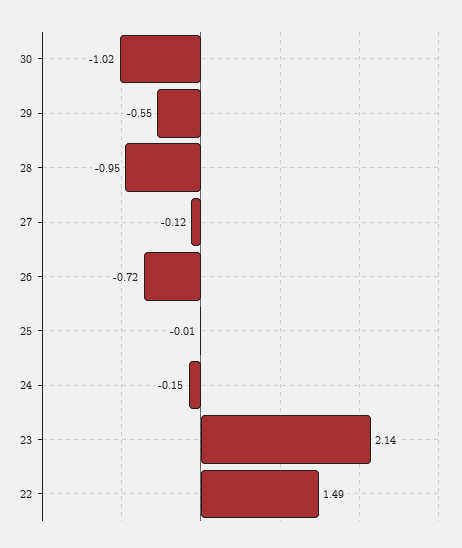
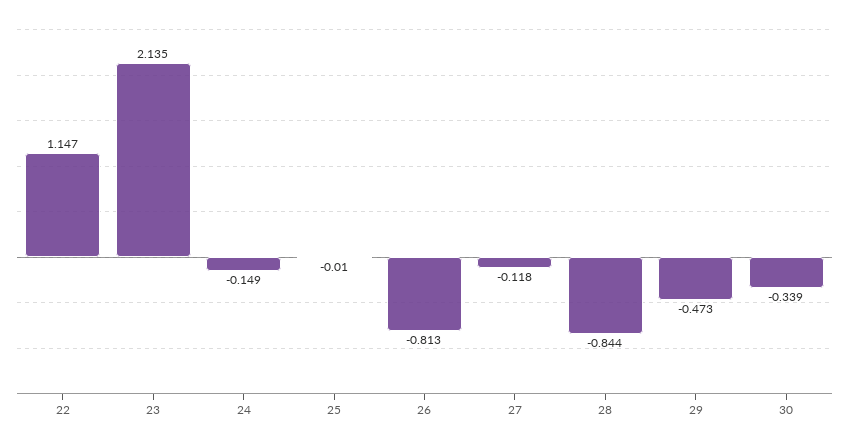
30: -1.02 -> -0.339
29: -0.55 -> -0.473
28: -0.95 -> -0.844
26: -0.72 -> -0.813
22: 1.49 -> 1.147

